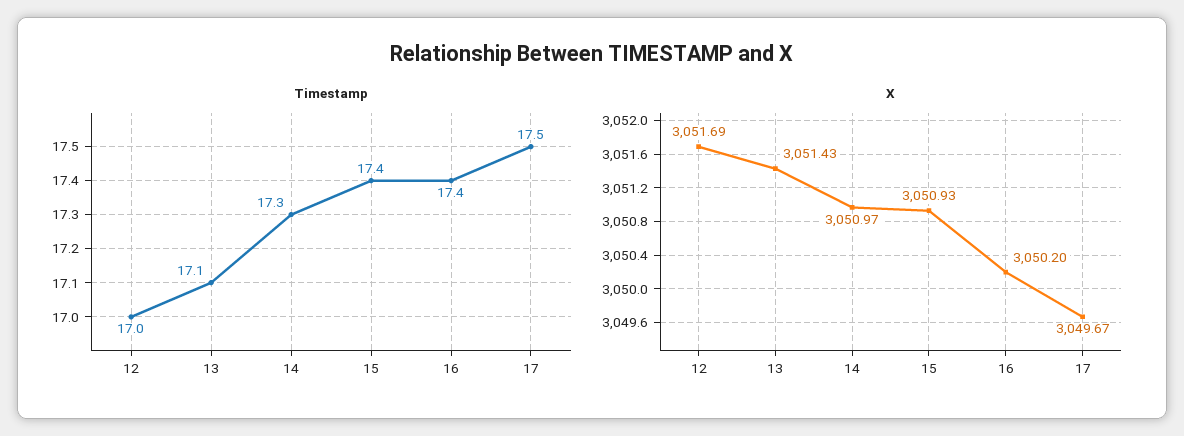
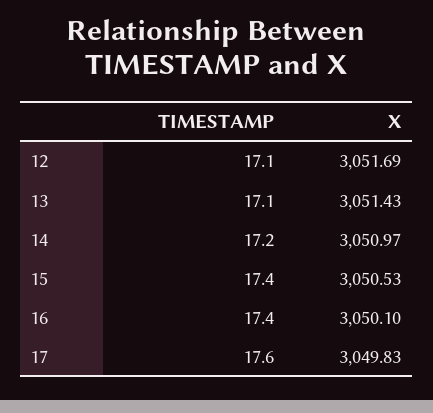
Timestamp, 12: 17 -> 17.1
Timestamp, 14: 17.3 -> 17.2
Timestamp, 17: 17.5 -> 17.6
X, 15: 3050.93 -> 3050.53
X, 16: 3050.2 -> 3050.1
X, 17: 3049.67 -> 3049.83

